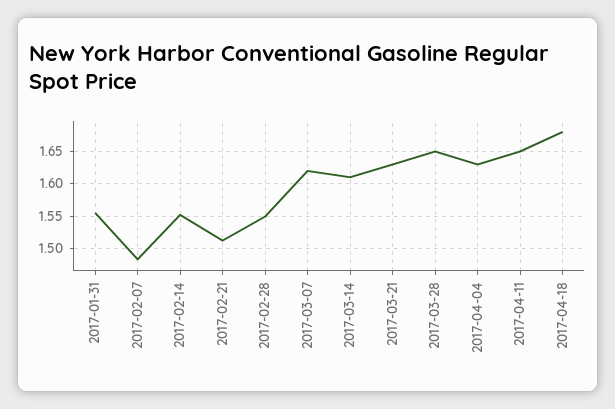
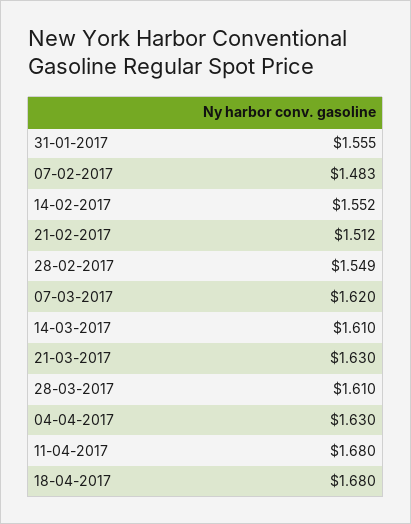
2017-03-28: 1.65 -> 1.61
2017-04-11: 1.65 -> 1.68

